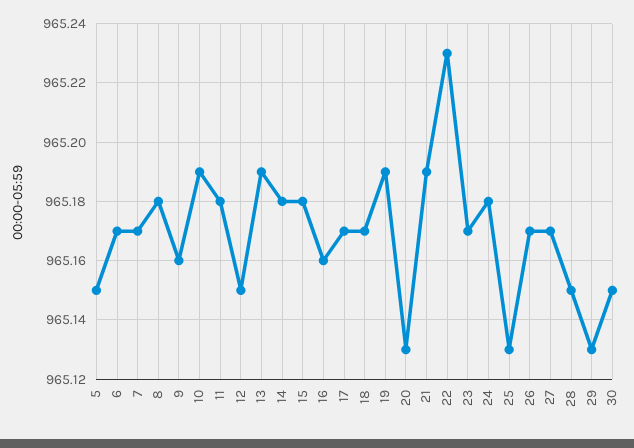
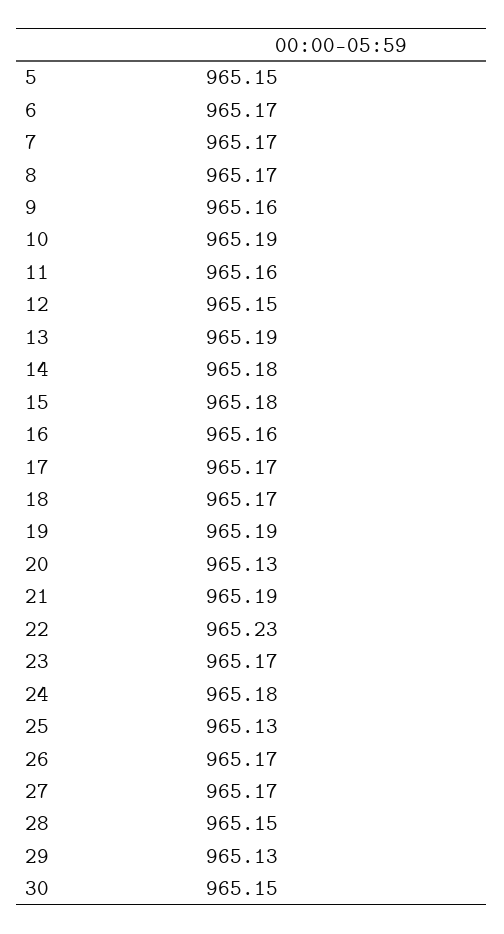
8: 965.18 -> 965.17
11: 965.18 -> 965.16

